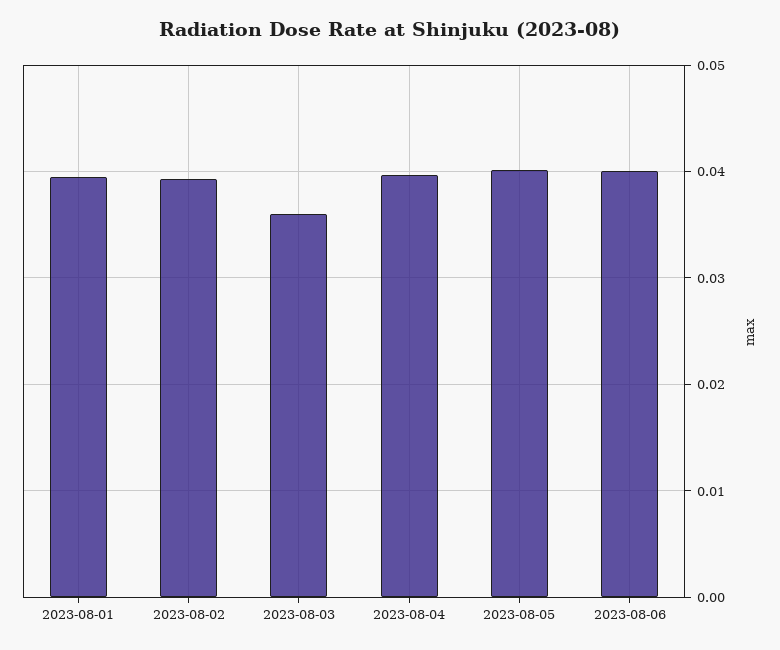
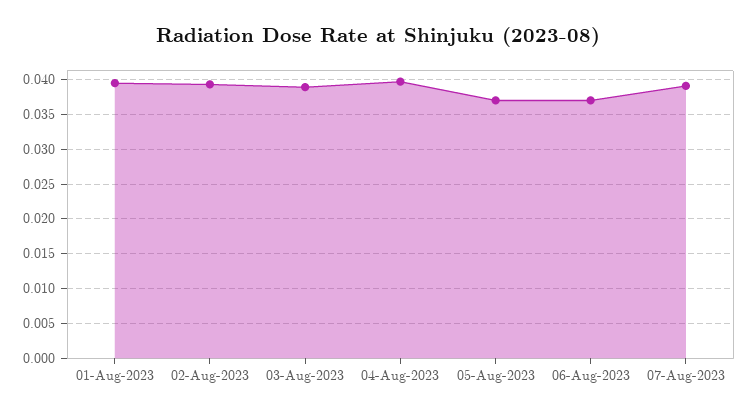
2023-08-03: 0.036 -> 0.039
2023-08-05: 0.04 -> 0.037
2023-08-06: 0.04 -> 0.037
07-Aug-2023: none -> 0.039

